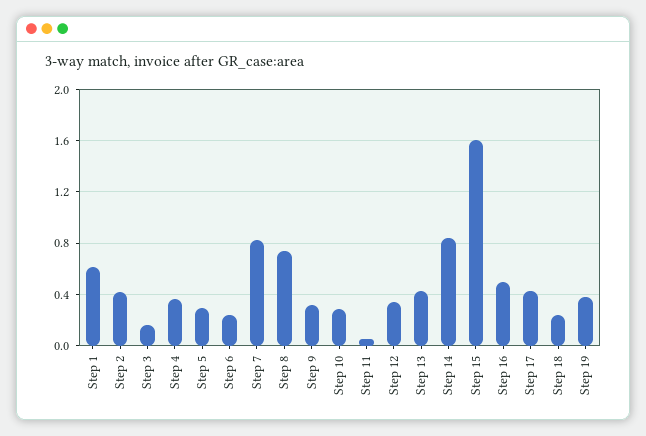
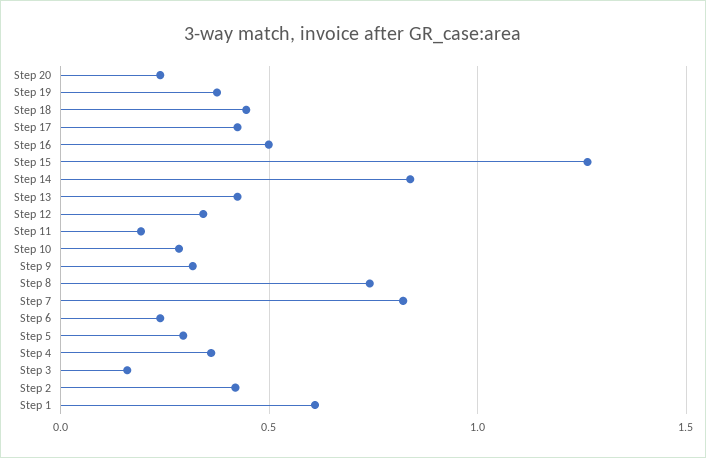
Step 11: 0.05 -> 0.2
Step 15: 1.6 -> 1.25
Step 18: 0.25 -> 0.45
Step 20: none -> 0.25

